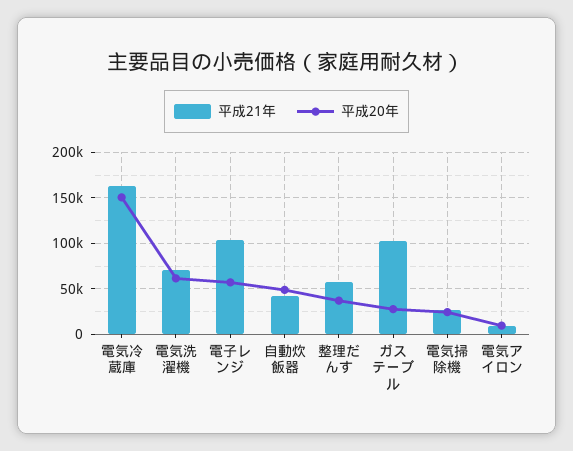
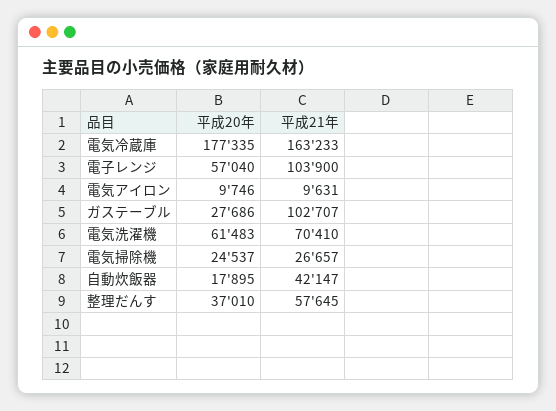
平成20年, 電気冷蔵庫: 150000 -> 177335
平成20年, 自動炊飯器: 50000 -> 17895

